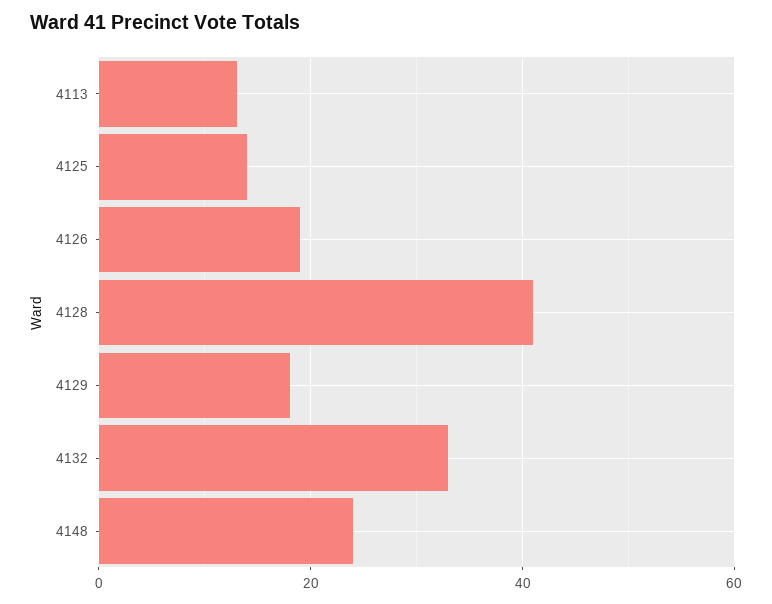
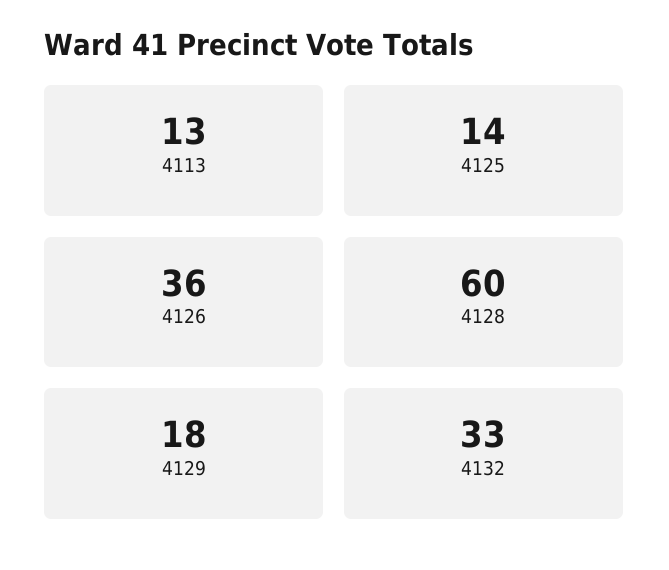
4126: 20 -> 36
4128: 40 -> 60
4148: 25 -> none

